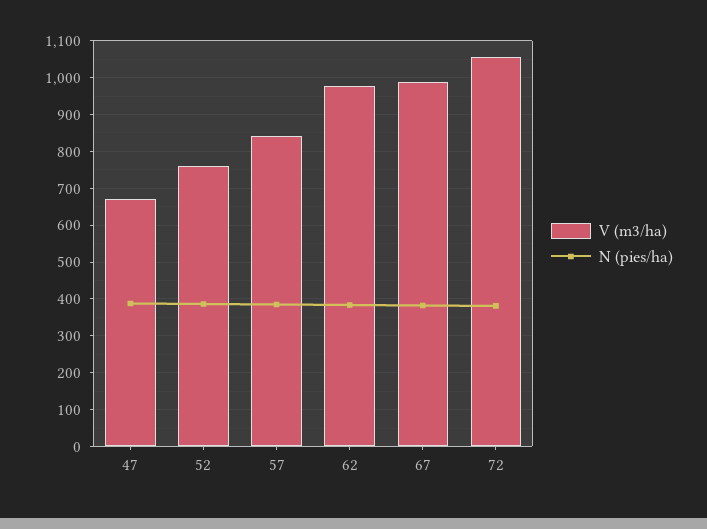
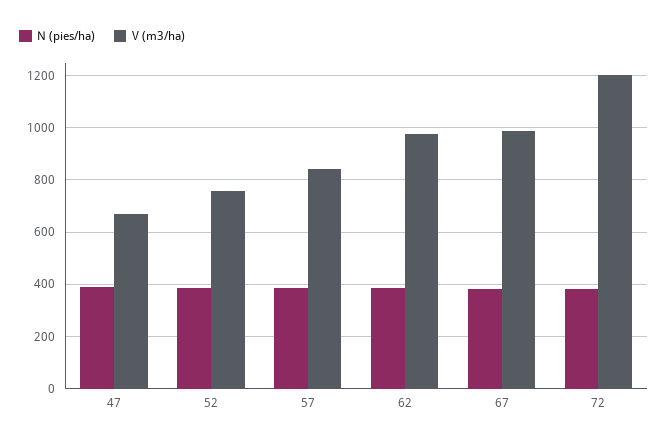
V (m3/ha), 72: 1060 -> 1200

